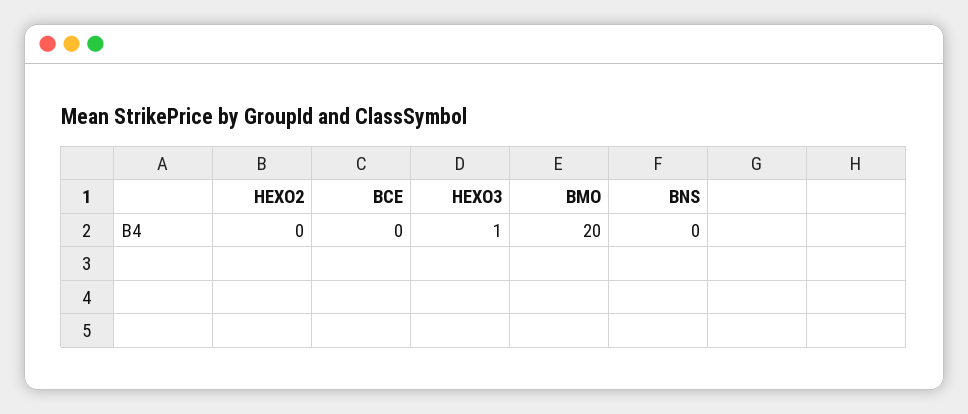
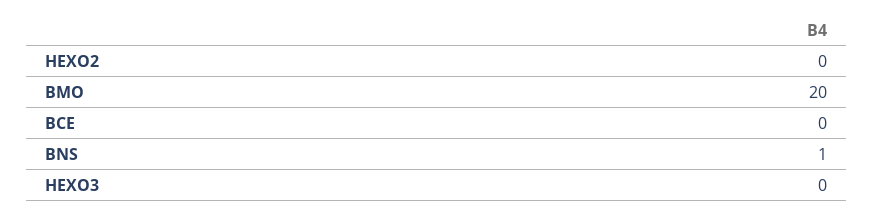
HEXO3: 1 -> 0
BNS: 0 -> 1

